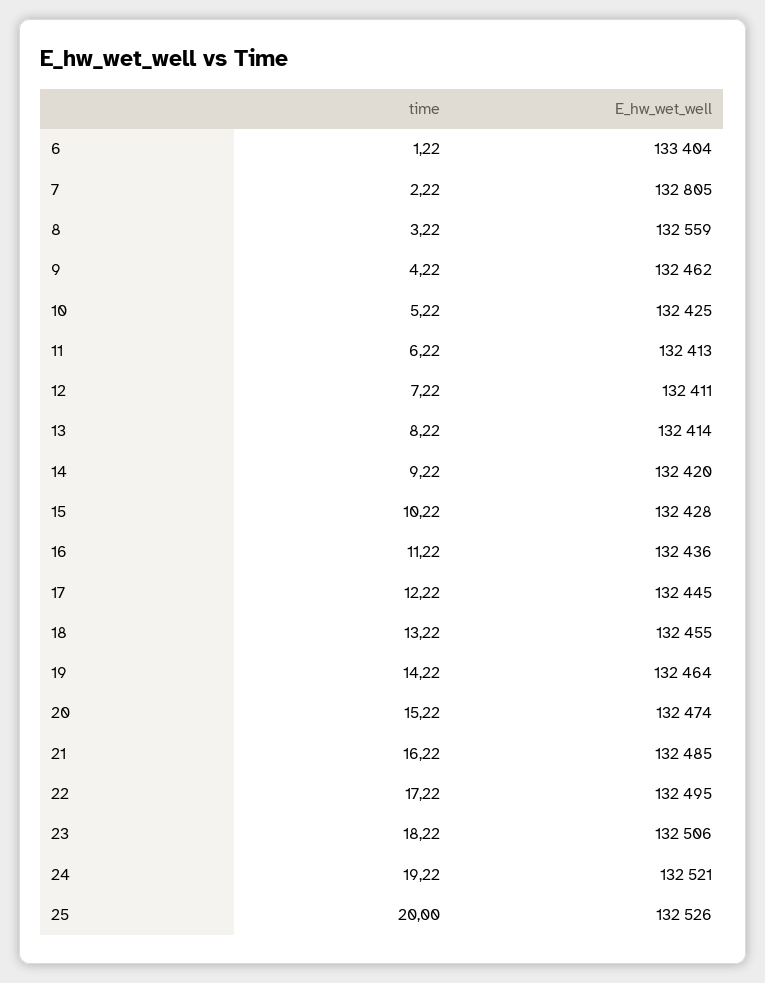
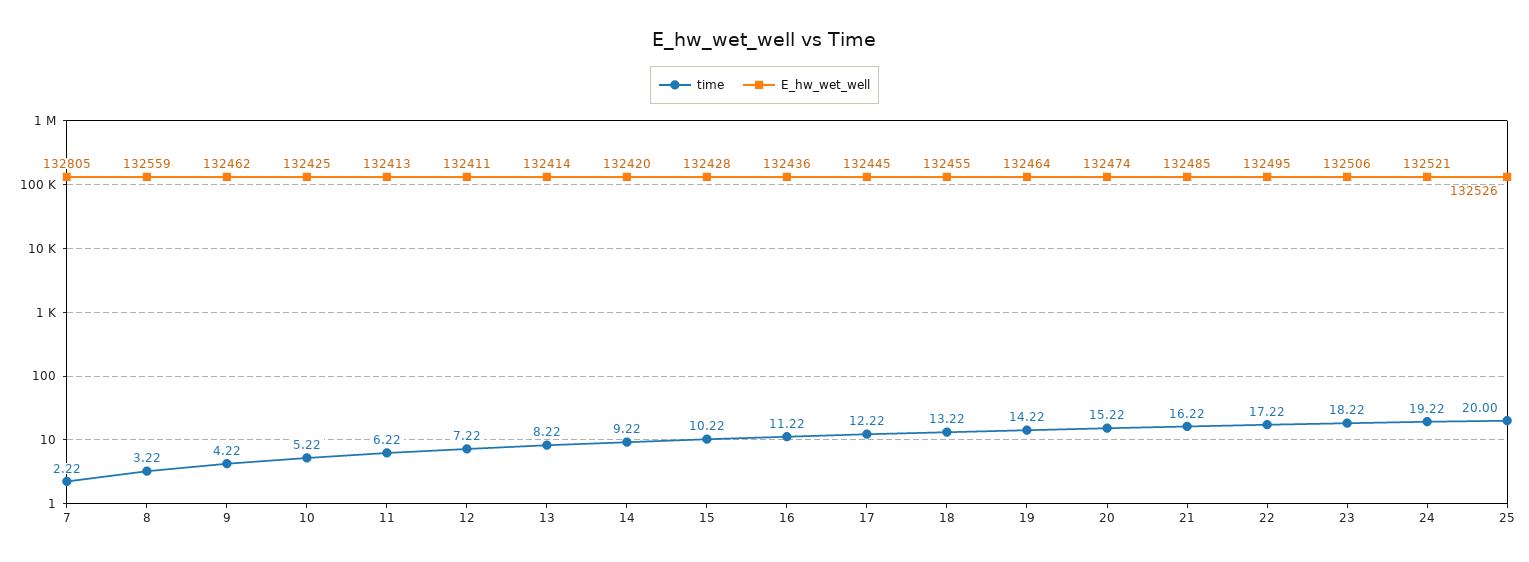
time, 6: 1.22 -> none
E_hw_wet_well, 6: 133404 -> none

